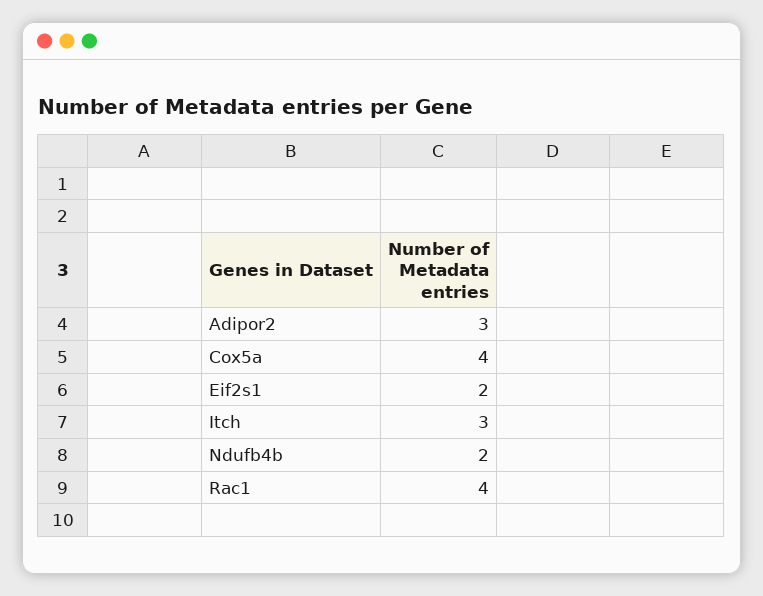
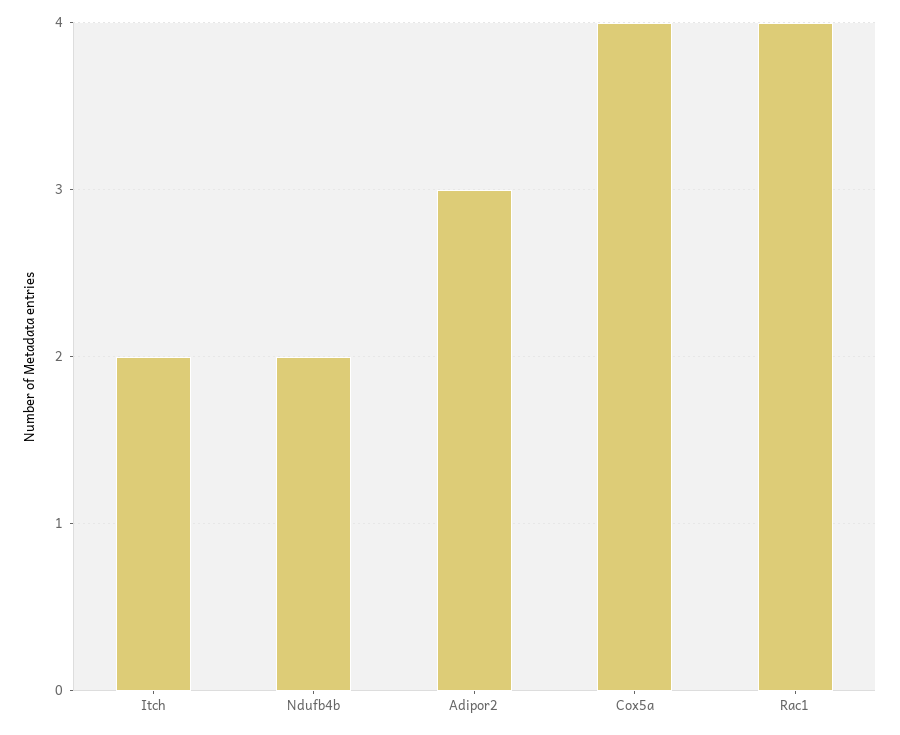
Eif2s1: 2 -> none
Itch: 3 -> 2

